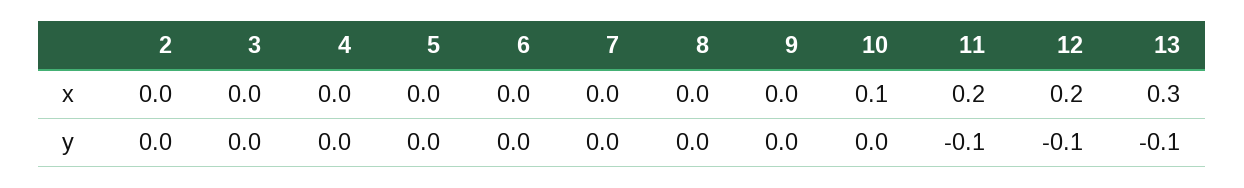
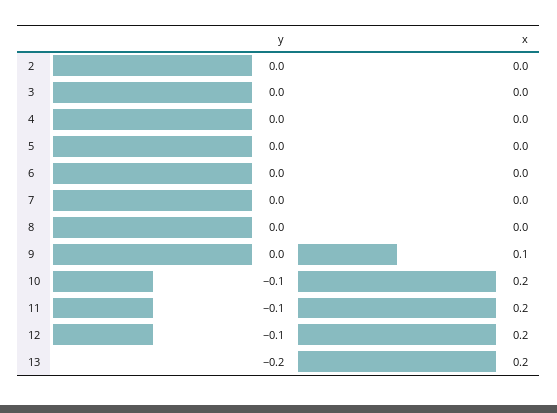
9, x: 0 -> 0.1
10, x: 0.1 -> 0.2
13, x: 0.3 -> 0.2
10, y: 0 -> -0.1
13, y: -0.1 -> -0.2

